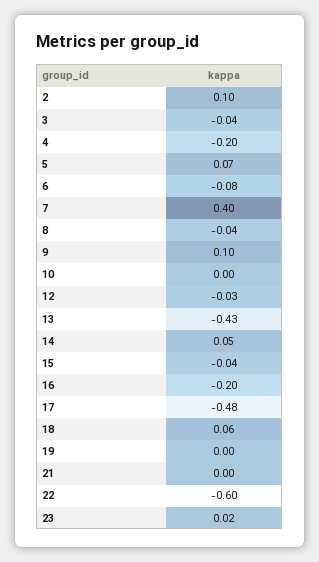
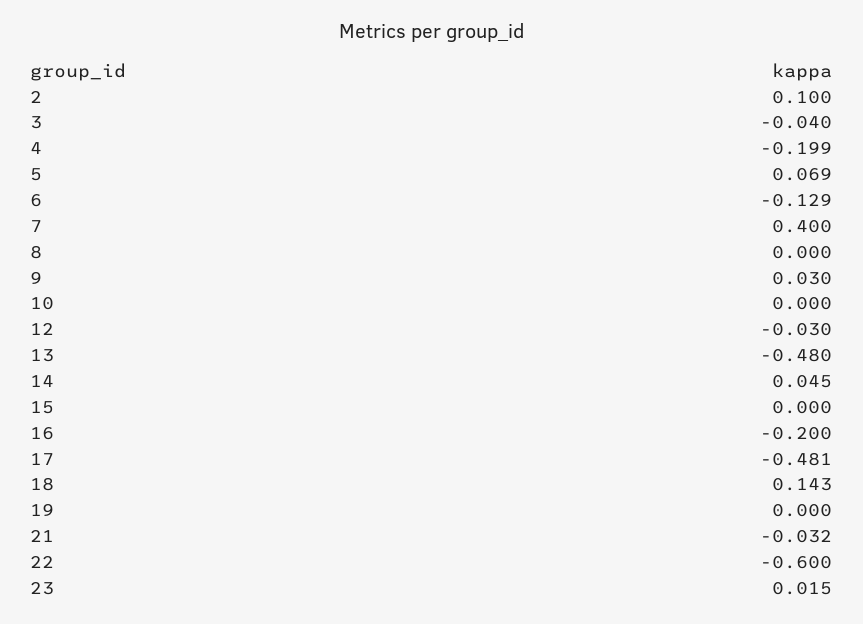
6: -0.08 -> -0.129
8: -0.04 -> 0
9: 0.1 -> 0.03
13: -0.43 -> -0.48
15: -0.04 -> 0
18: 0.06 -> 0.143
21: 0 -> -0.032

